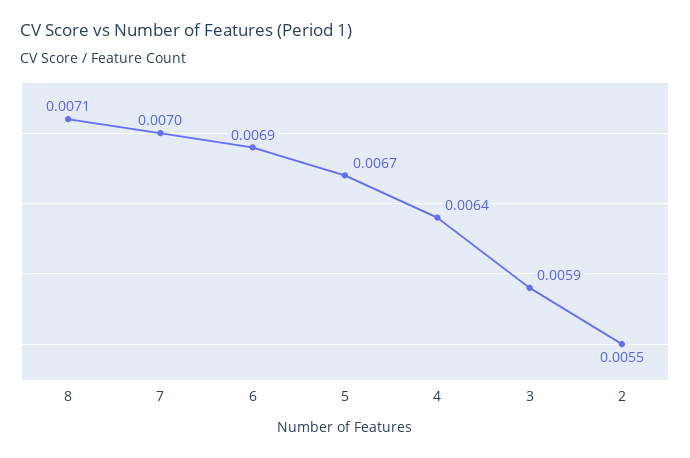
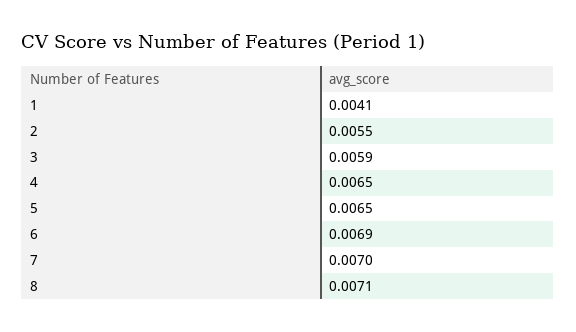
5: 0.0067 -> 0.0065
4: 0.0064 -> 0.0065
1: none -> 0.0041

